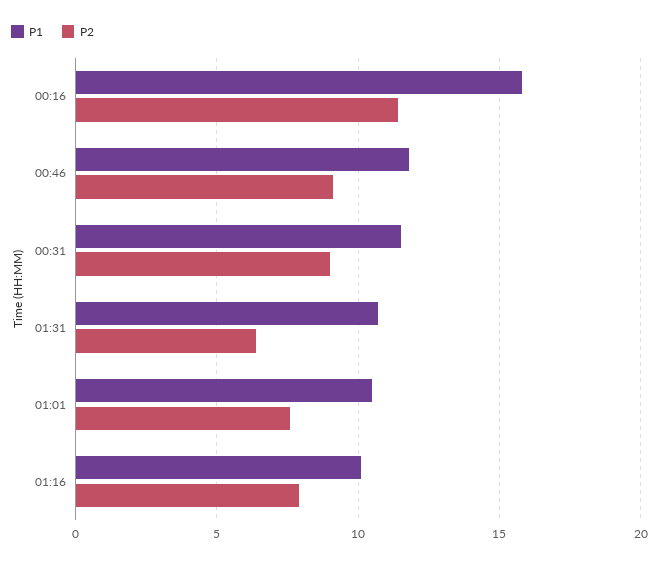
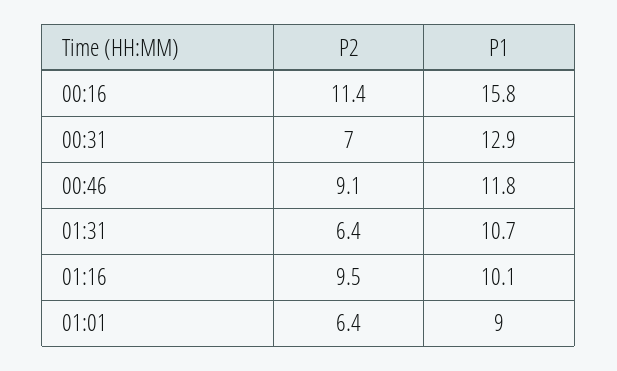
P1, 00:31: 11.5 -> 12.9
P2, 00:31: 9 -> 7
P1, 01:01: 10.5 -> 9
P2, 01:01: 7.5 -> 6.4
P2, 01:16: 8 -> 9.5

